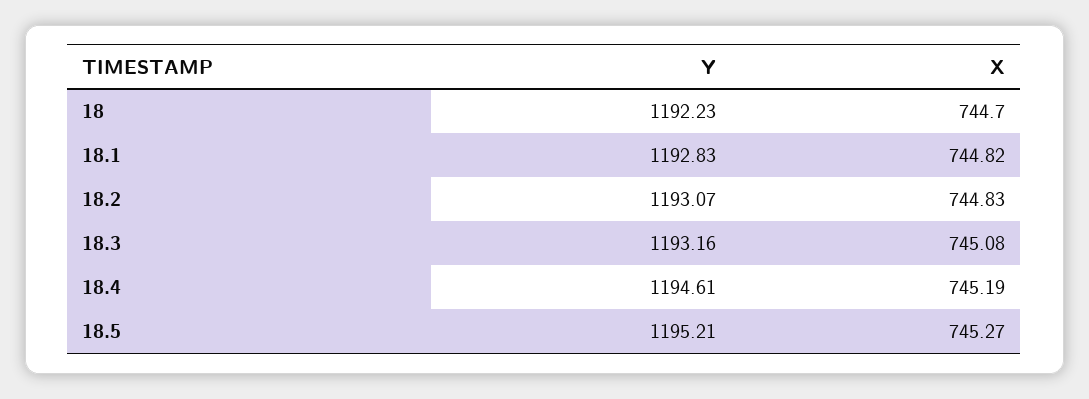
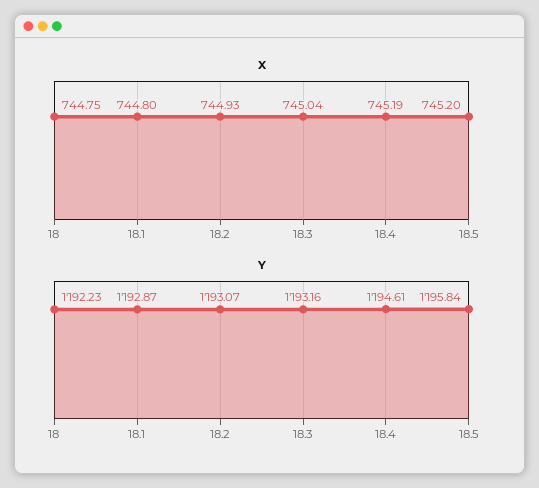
X, 18: 744.7 -> 744.75
Y, 18.1: 1192.83 -> 1192.87
X, 18.1: 744.82 -> 744.8
X, 18.2: 744.83 -> 744.93
X, 18.3: 745.08 -> 745.04
Y, 18.5: 1195.21 -> 1195.84
X, 18.5: 745.27 -> 745.2

